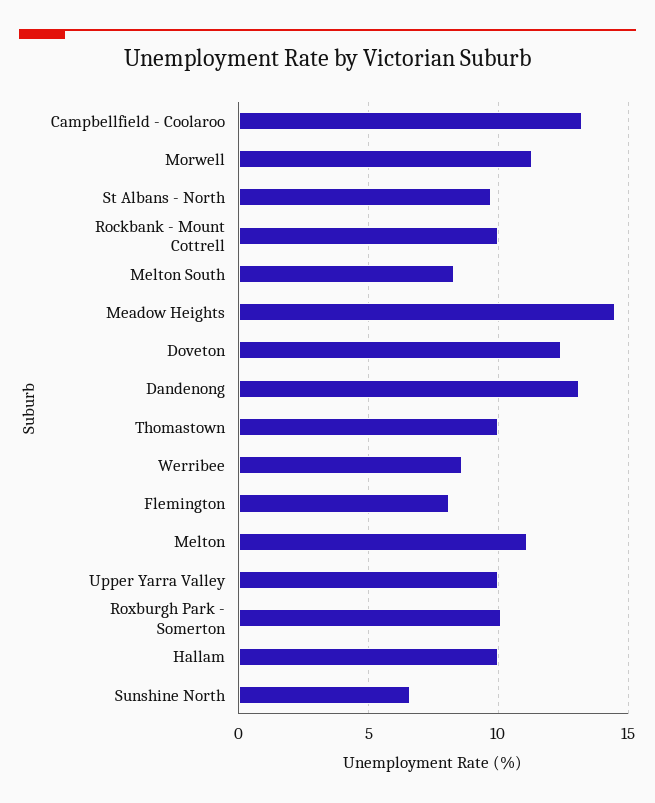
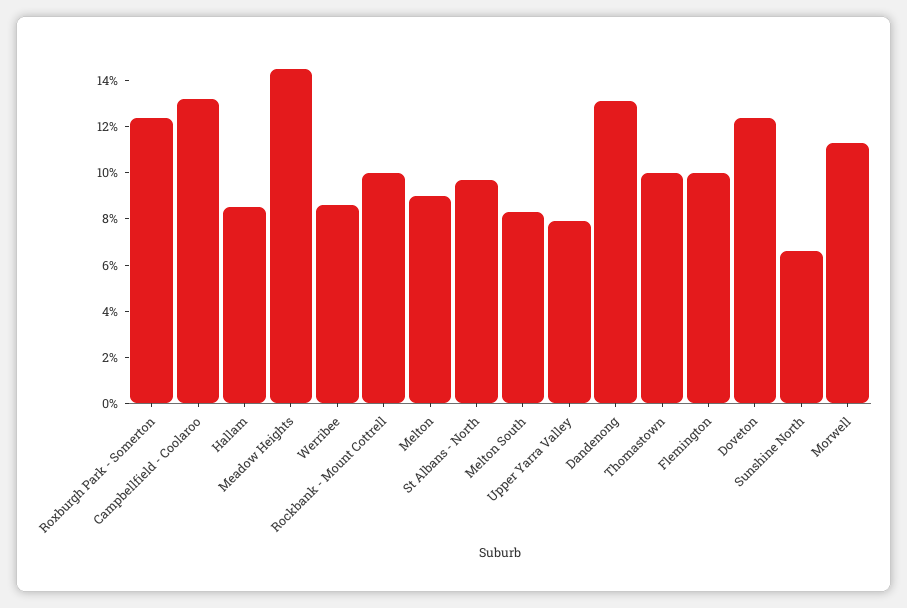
Flemington: 8 -> 10
Melton: 11 -> 9
Upper Yarra Valley: 10 -> 8
Roxburgh Park - Somerton: 10 -> 12.5
Hallam: 10 -> 8.5

